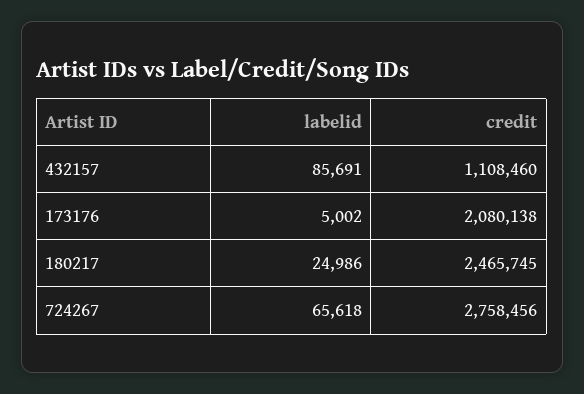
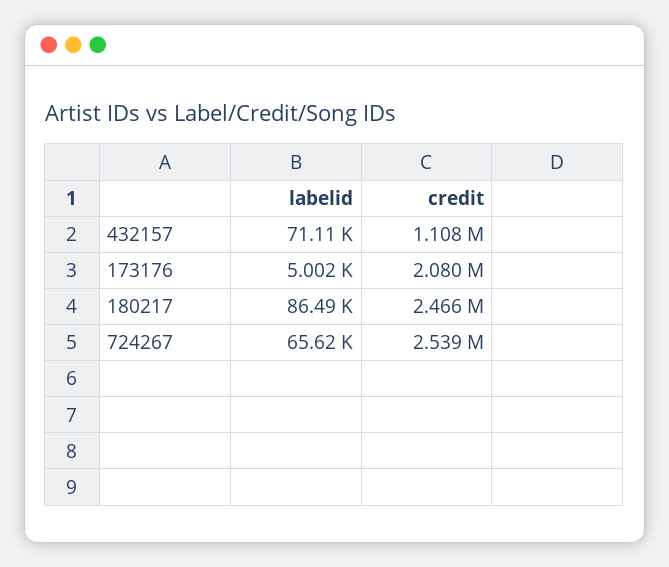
labelid, 432157: 85691 -> 71110
labelid, 180217: 24986 -> 86490
credit, 724267: 2758456 -> 2539000

